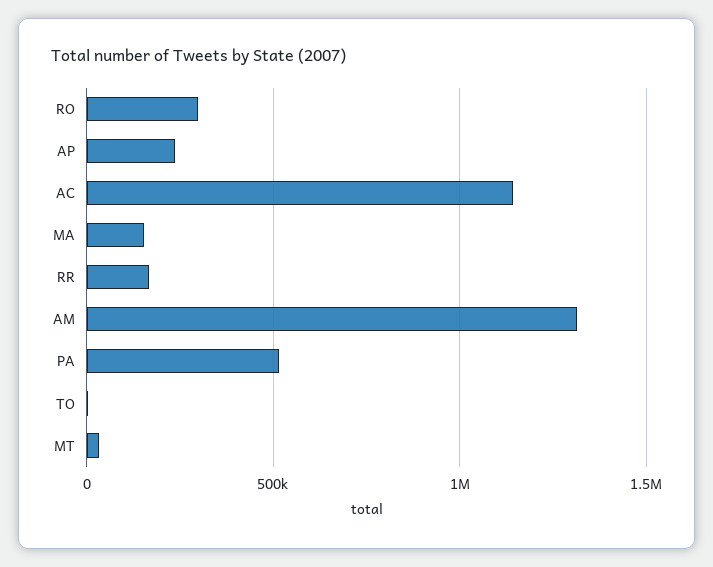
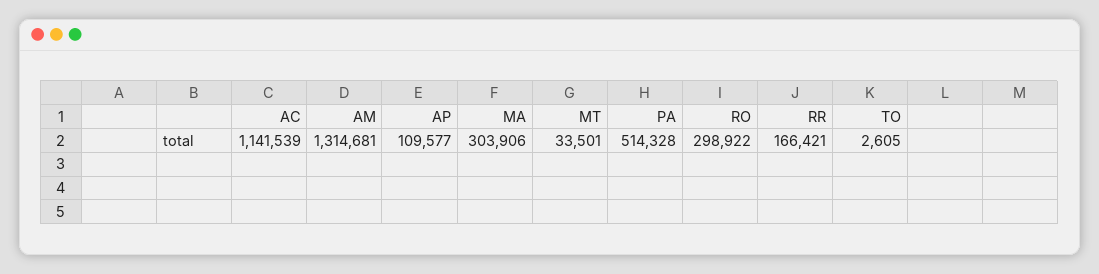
AP: 250000 -> 109577
MA: 150000 -> 303906

